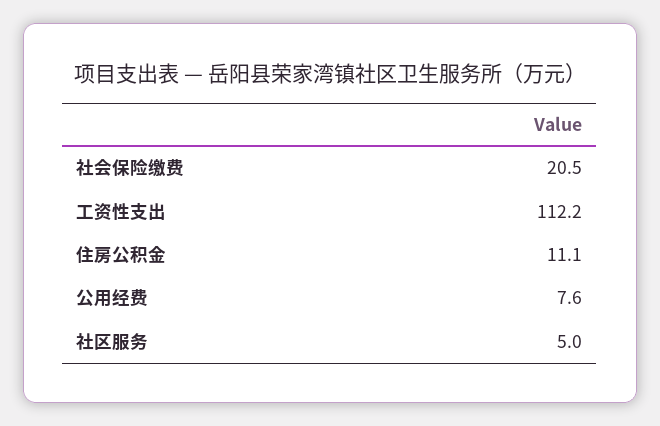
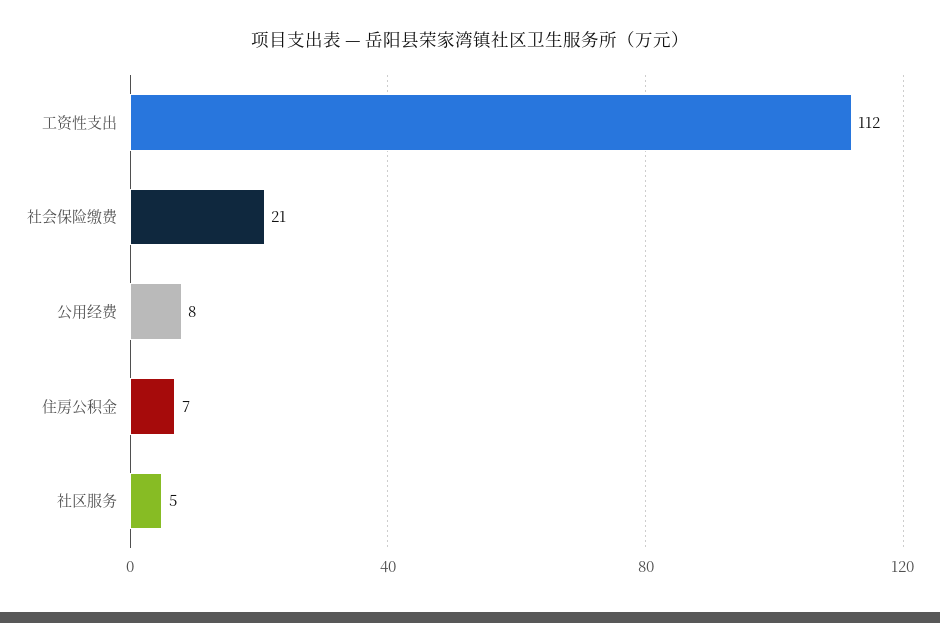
住房公积金: 11.1 -> 7

